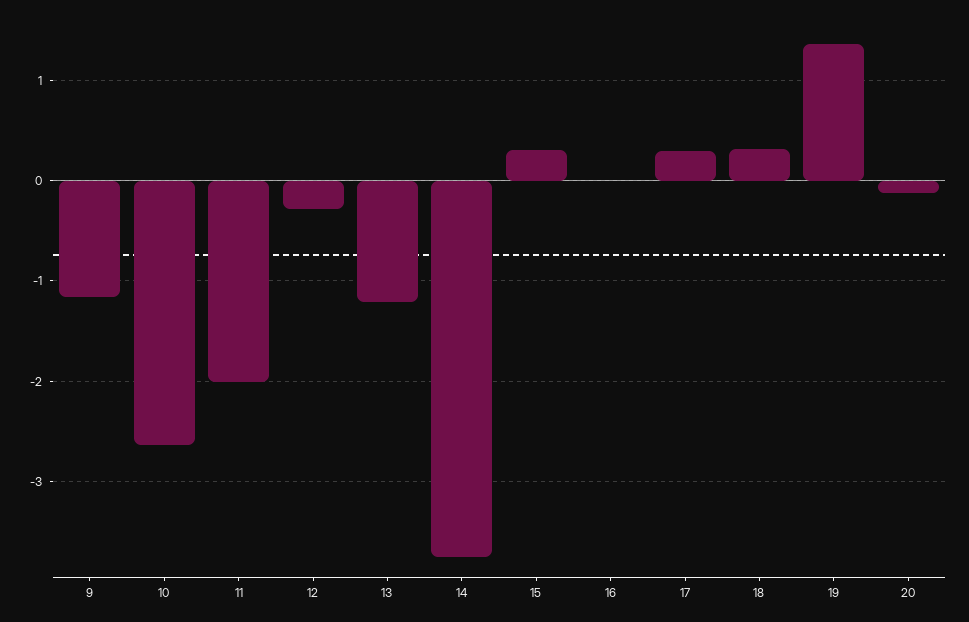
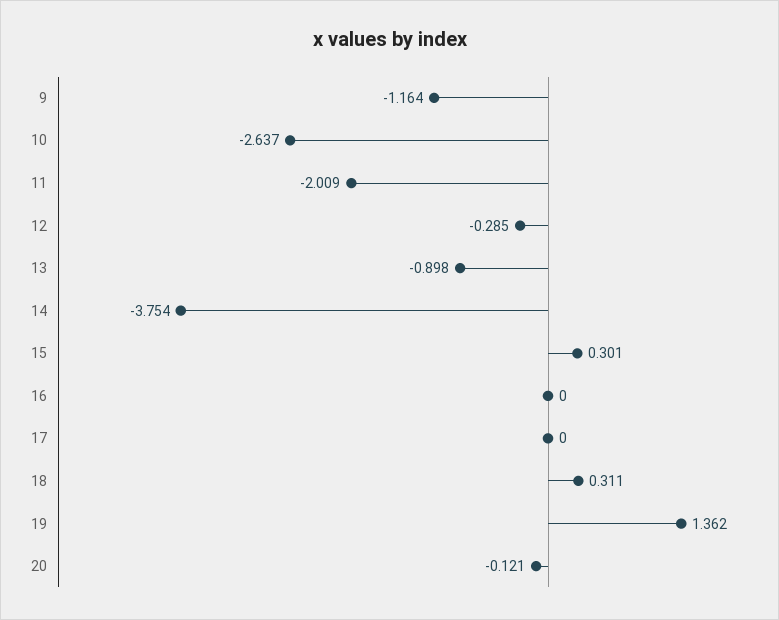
13: -1.2 -> -0.898
17: 0.3 -> 0

